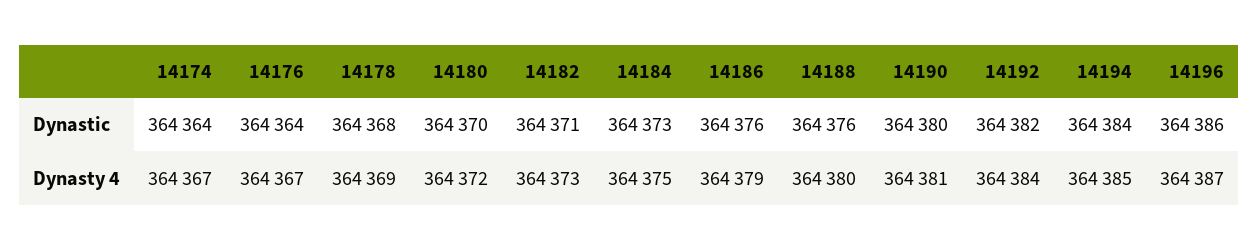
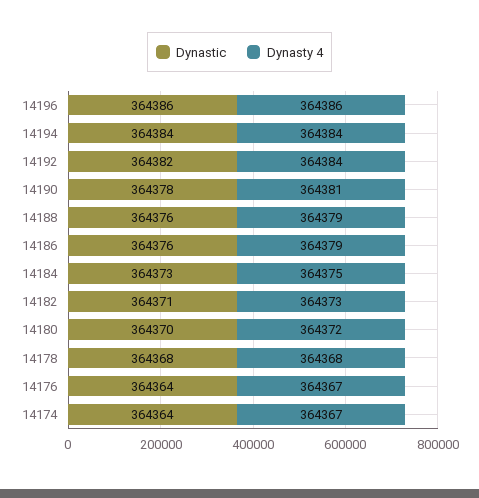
Dynastic, 14190: 364380 -> 364378
Dynasty 4, 14178: 364369 -> 364368
Dynasty 4, 14188: 364380 -> 364379
Dynasty 4, 14194: 364385 -> 364384
Dynasty 4, 14196: 364387 -> 364386

